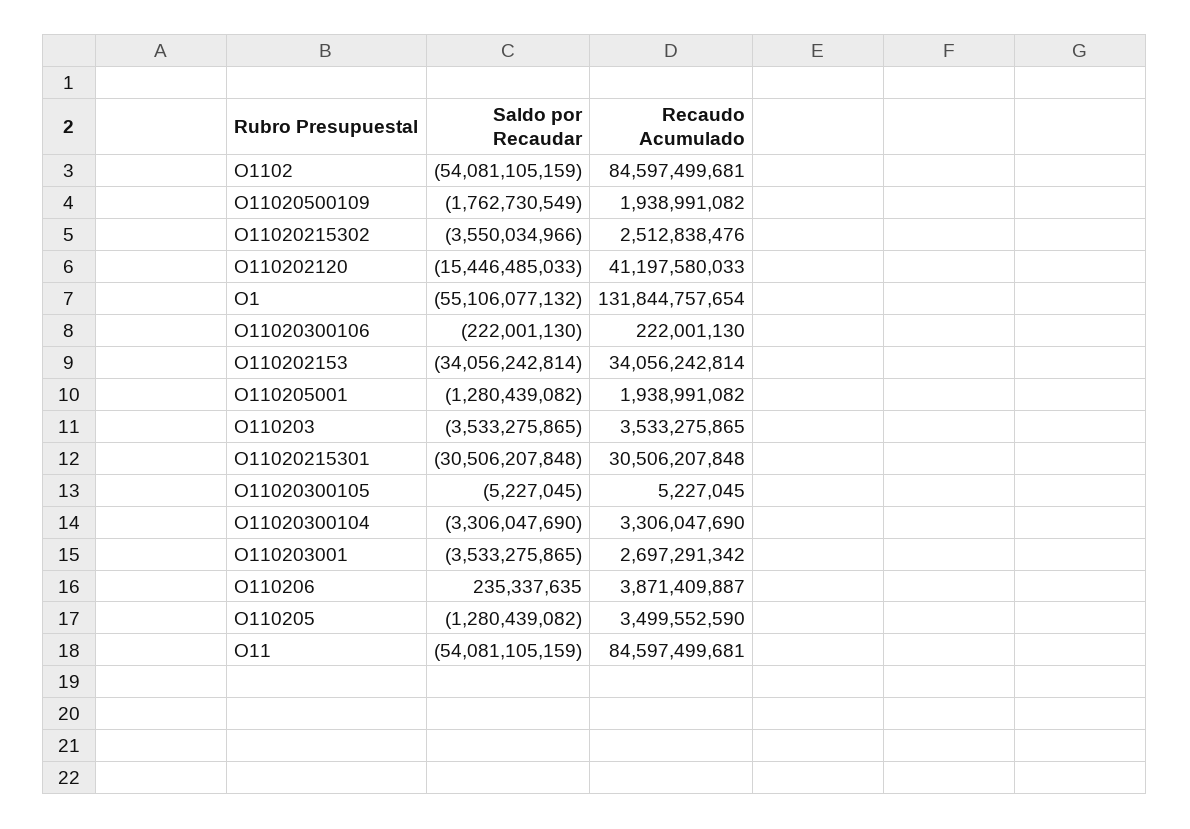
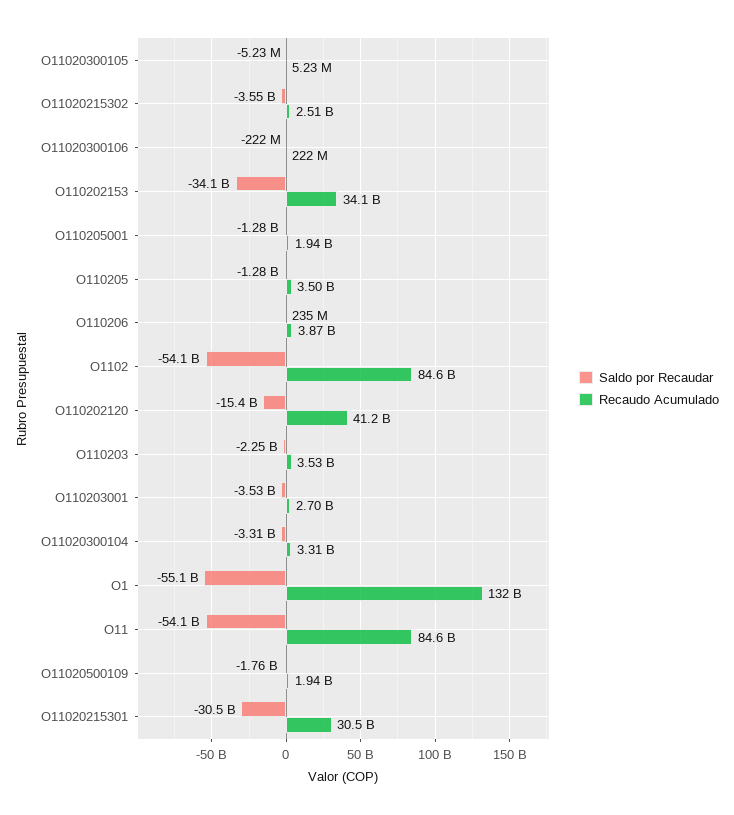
Saldo por Recaudar, O110203: -3533275865 -> -2250000000

